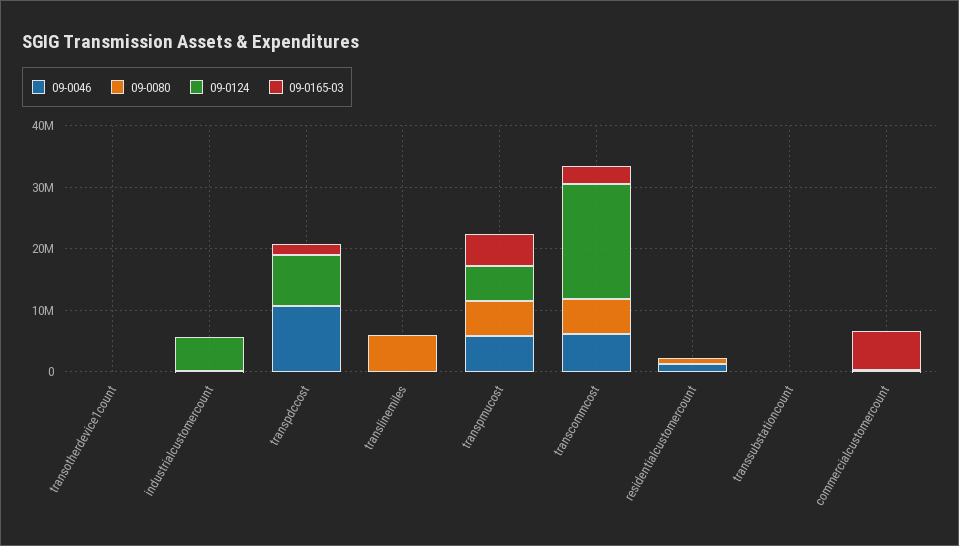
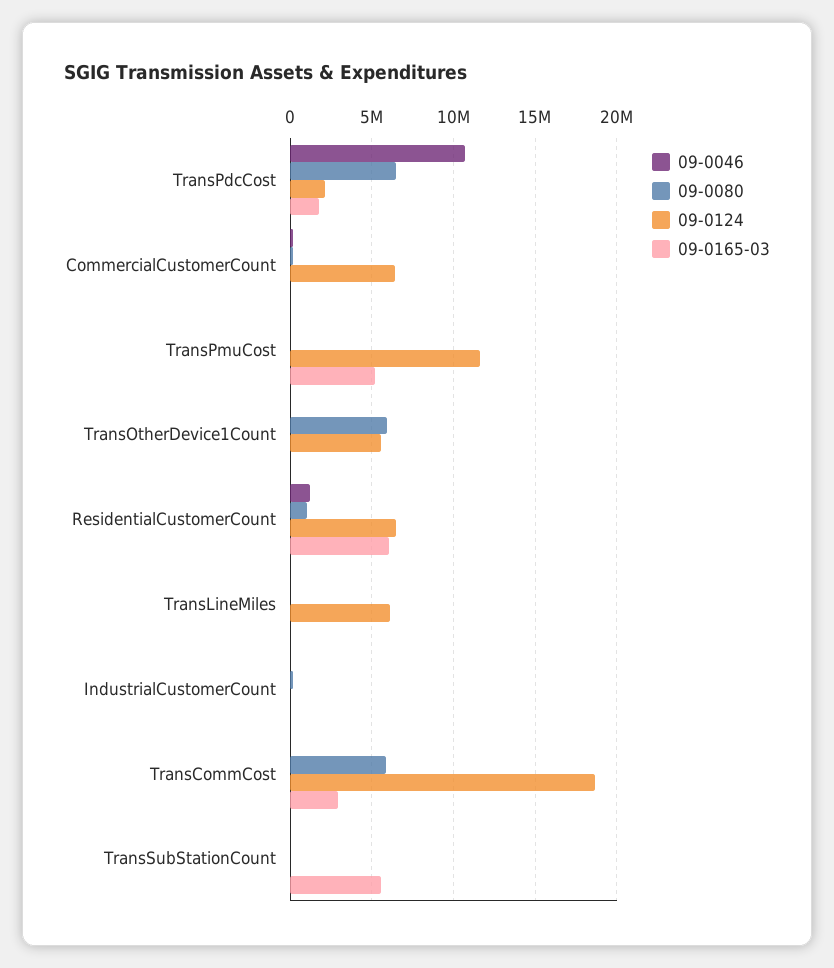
09-0080, transotherdevice1count: 0 -> 6000000
09-0124, transotherdevice1count: 0 -> 5500000
09-0124, industrialcustomercount: 6000000 -> 0
09-0080, transpdccost: 0 -> 6500000
09-0124, transpdccost: 8000000 -> 2000000
09-0080, translinemiles: 6000000 -> 0
09-0124, translinemiles: 0 -> 6000000
09-0046, transpmucost: 6000000 -> 0
09-0080, transpmucost: 6000000 -> 0
09-0124, transpmucost: 6000000 -> 11500000
09-0046, transcommcost: 6000000 -> 0
09-0124, residentialcustomercount: 0 -> 6500000
09-0165-03, residentialcustomercount: 0 -> 6000000
09-0165-03, transsubstationcount: 0 -> 5500000
09-0124, commercialcustomercount: 0 -> 6500000
09-0165-03, commercialcustomercount: 6000000 -> 0

